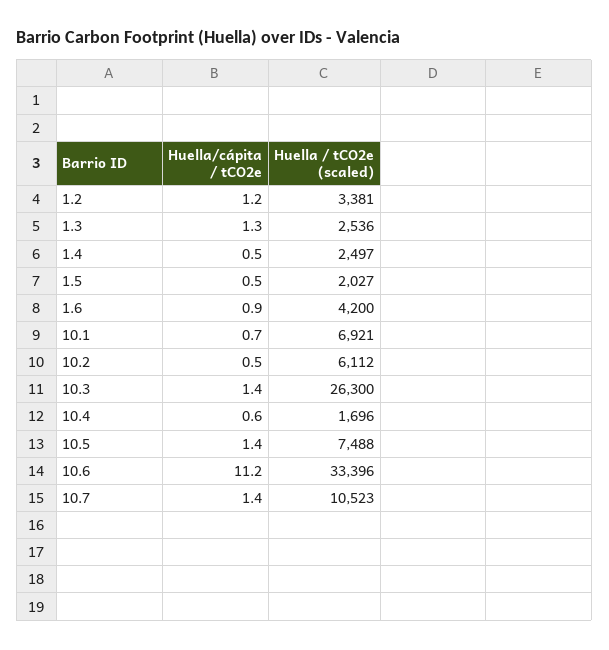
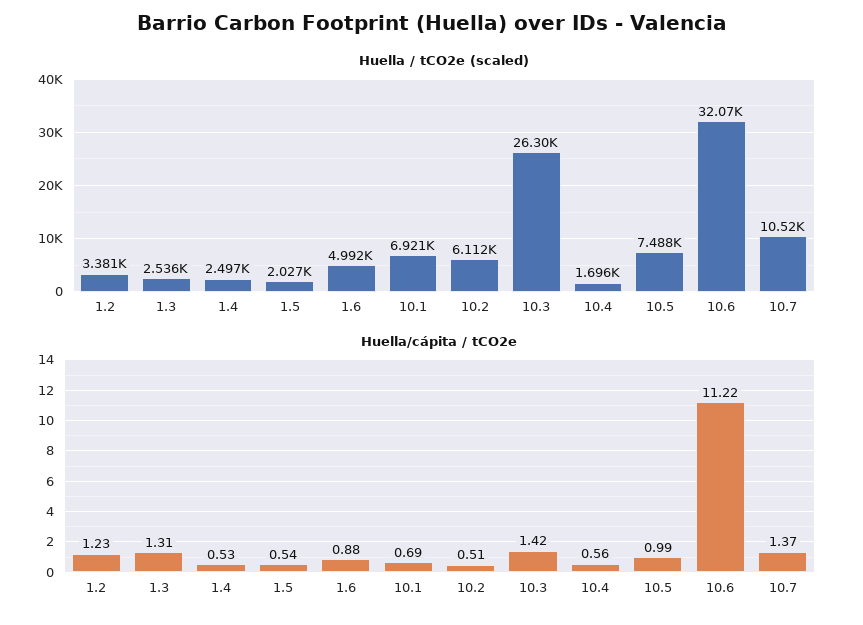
Huella / tCO2e (scaled), 1.6: 4200 -> 4992
Huella/cápita / tCO2e, 10.5: 1.4 -> 0.99
Huella / tCO2e (scaled), 10.6: 33396 -> 32070

